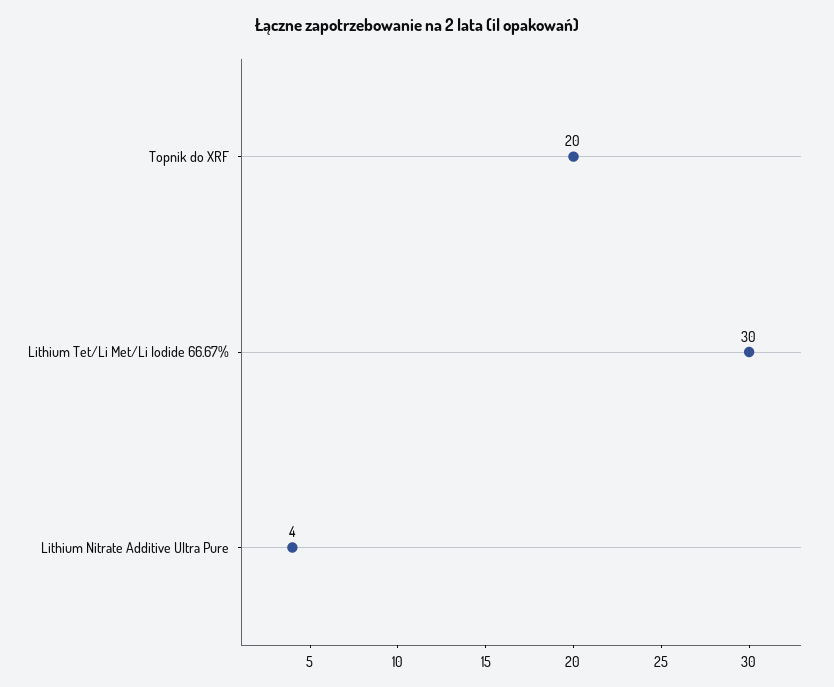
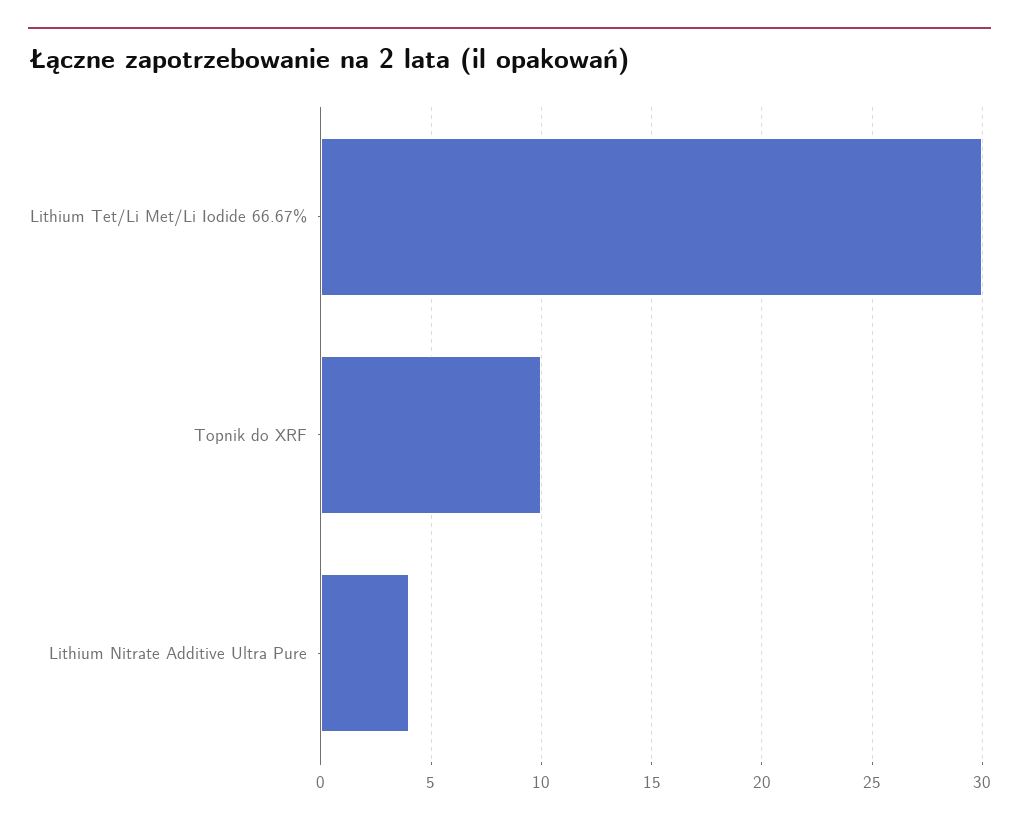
Topnik do XRF: 20 -> 10

